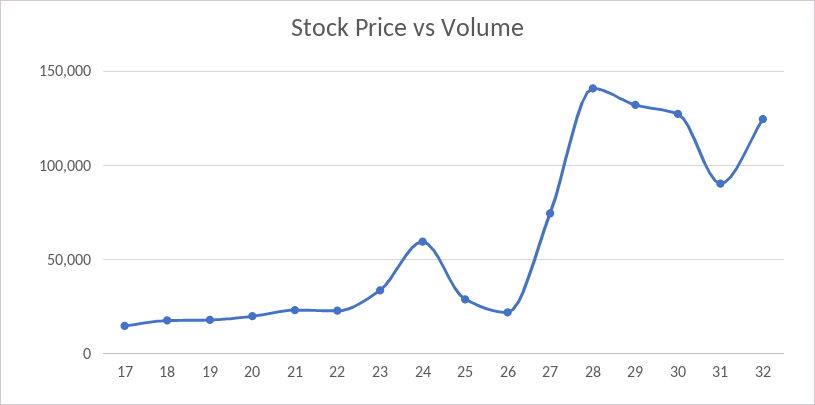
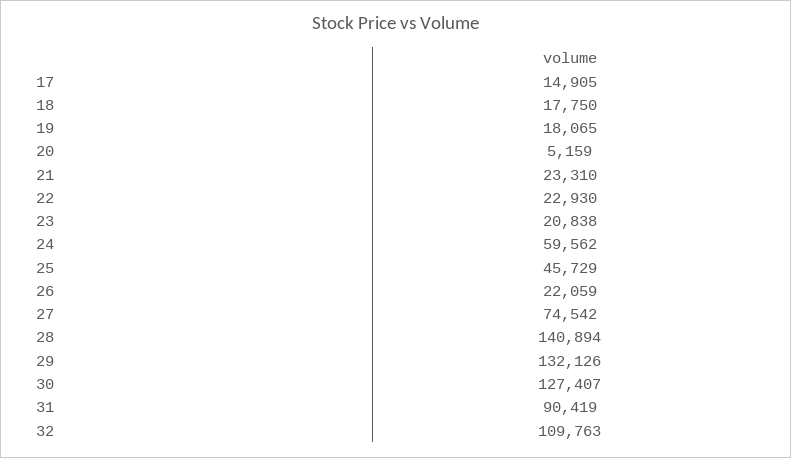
20: 20000 -> 5159
23: 35000 -> 20838
25: 30000 -> 45729
32: 125000 -> 109763

